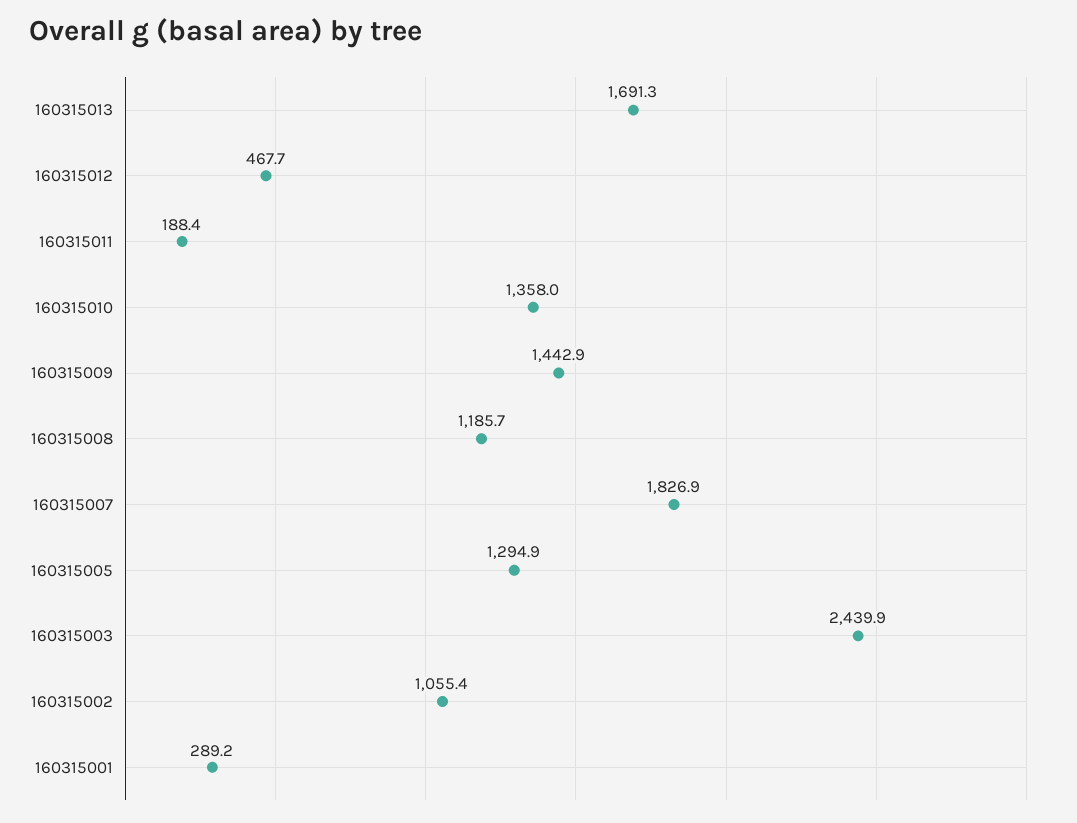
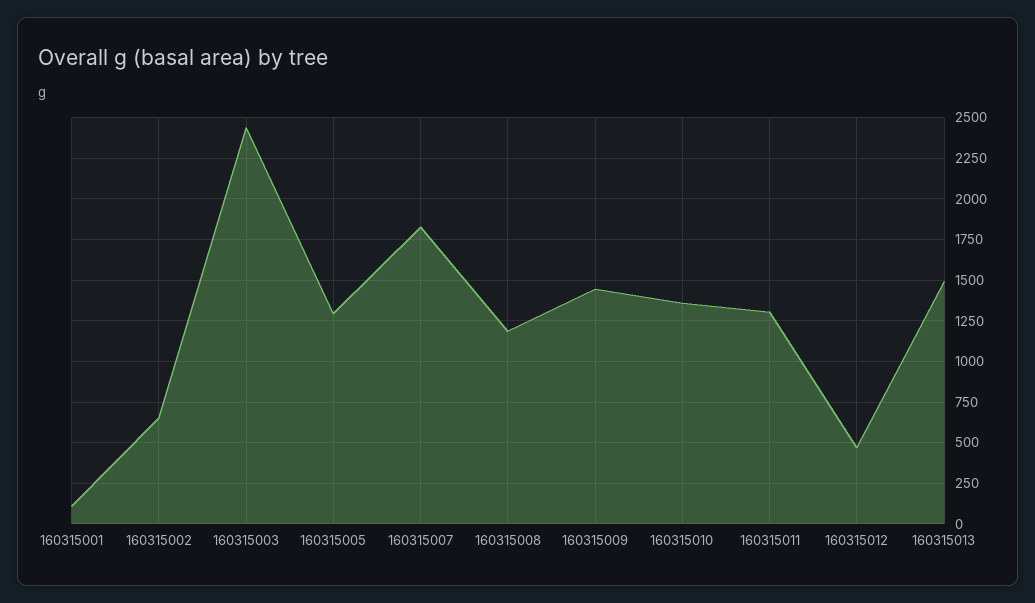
160315013: 1691.3 -> 1500
160315011: 188.4 -> 1300
160315002: 1055.4 -> 650
160315001: 289.2 -> 100

